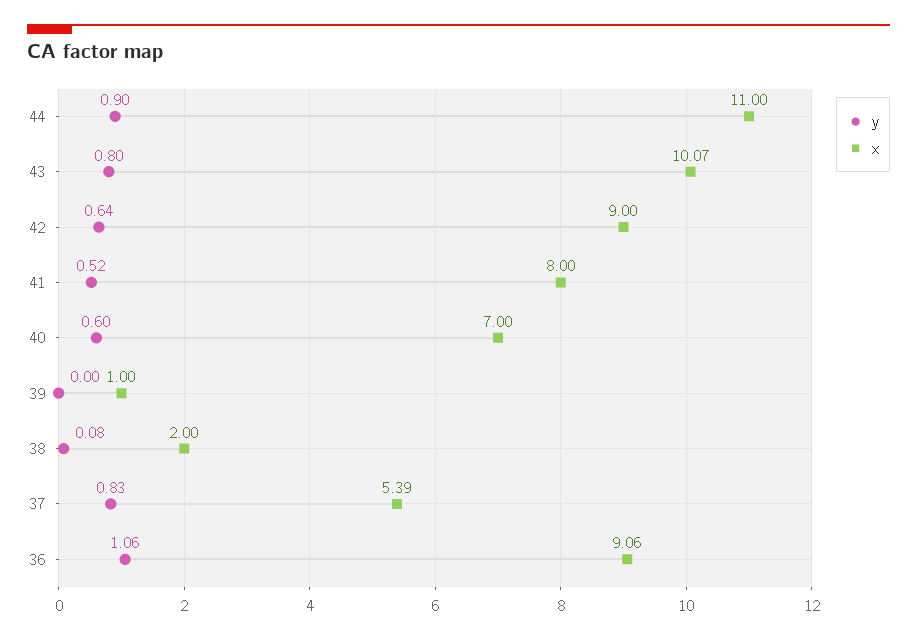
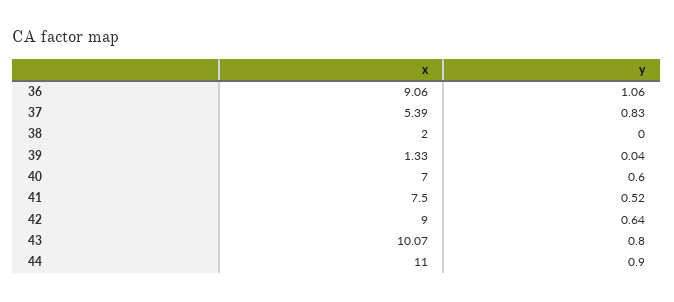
x, 41: 8 -> 7.5
y, 39: 0 -> 0.04
x, 39: 1 -> 1.33
y, 38: 0.08 -> 0

